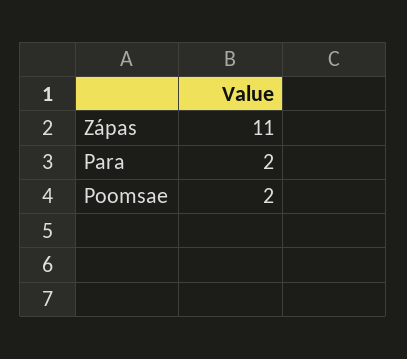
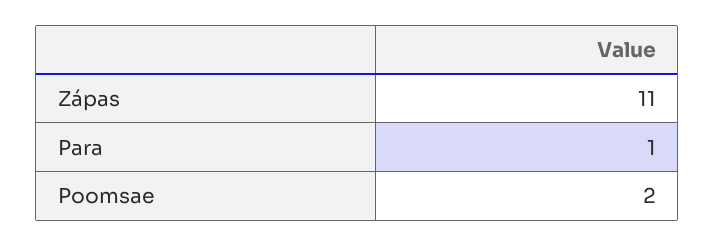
Para: 2 -> 1

